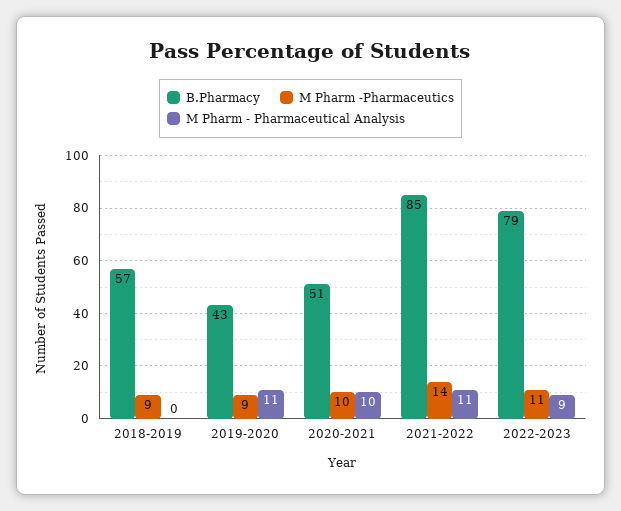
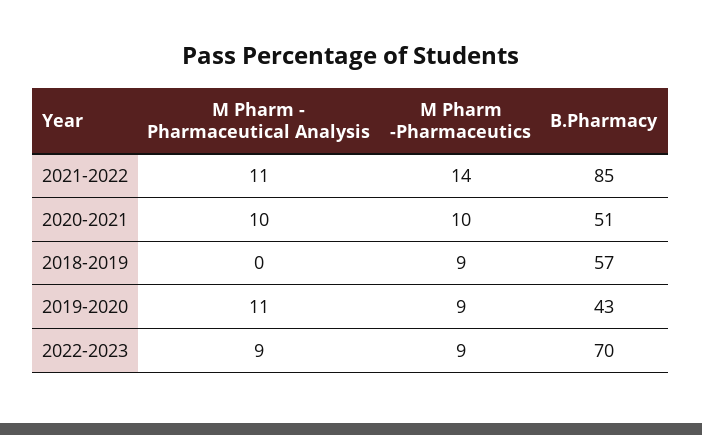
B.Pharmacy, 2022-2023: 79 -> 70
M Pharm -Pharmaceutics, 2022-2023: 11 -> 9

